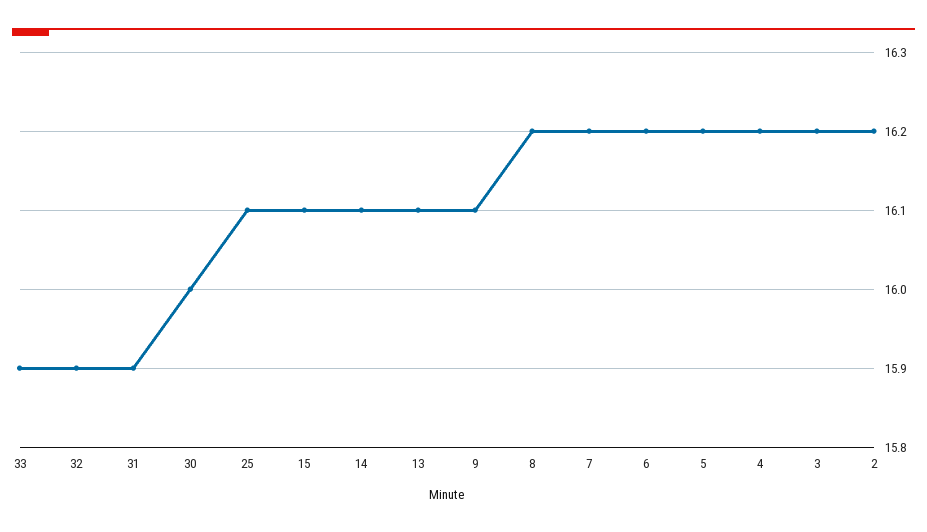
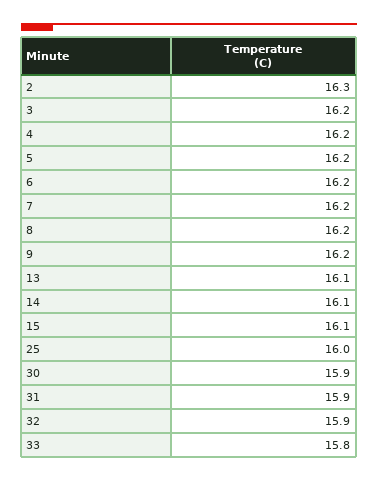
33: 15.9 -> 15.8
30: 16 -> 15.9
25: 16.1 -> 16
9: 16.1 -> 16.2
2: 16.2 -> 16.3

